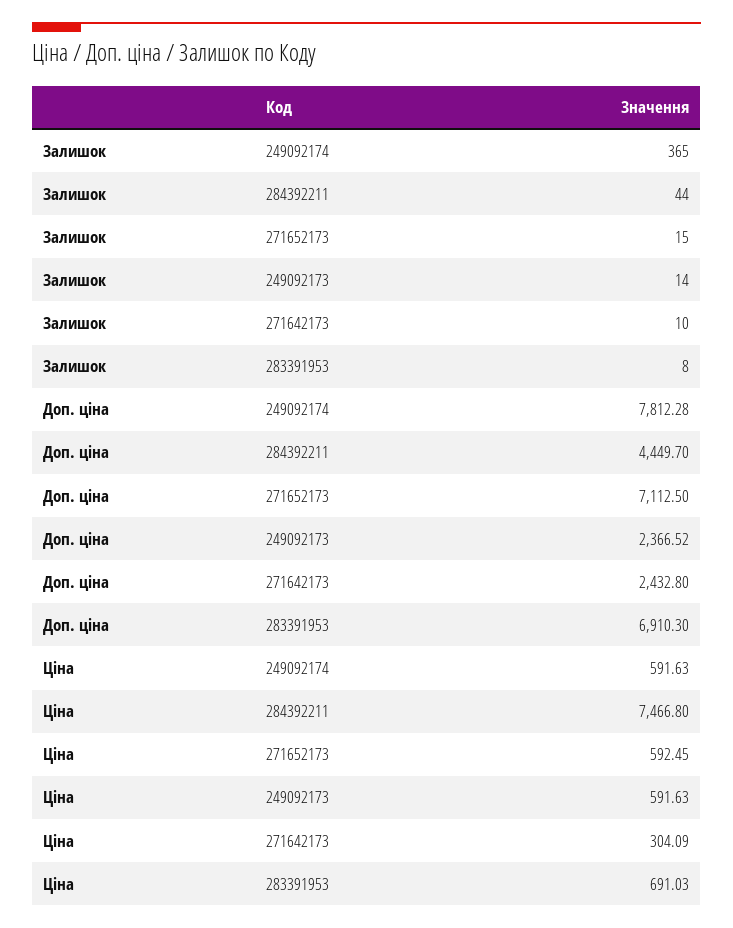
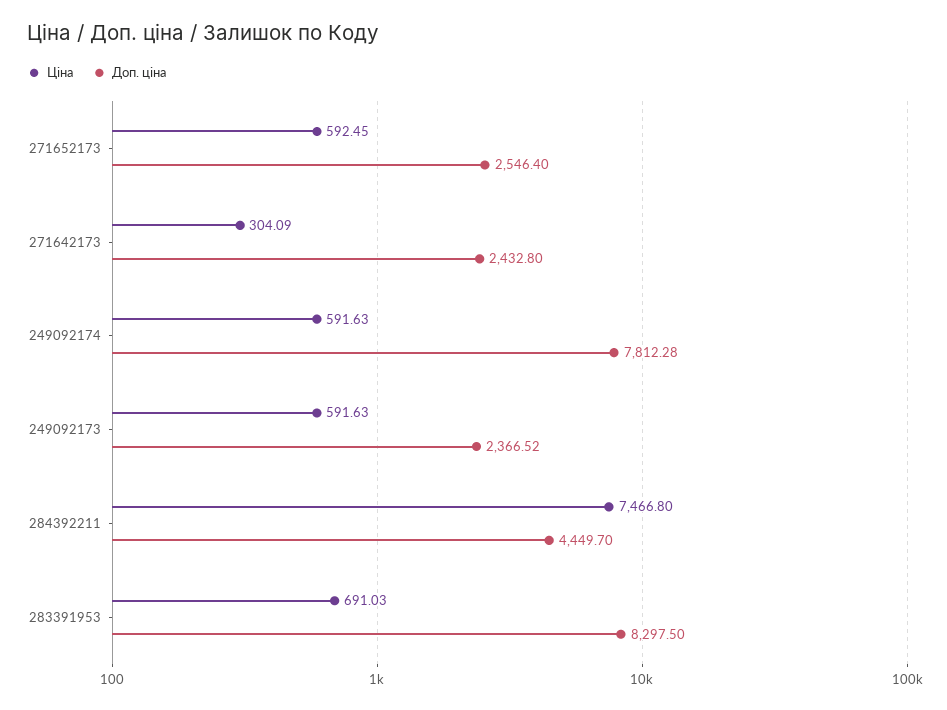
Залишок, 249092174: 365 -> none
Залишок, 284392211: 44 -> none
Залишок, 271652173: 15 -> none
Залишок, 249092173: 14 -> none
Залишок, 271642173: 10 -> none
Залишок, 283391953: 8 -> none
Доп. ціна, 271652173: 7112.5 -> 2546.4
Доп. ціна, 283391953: 6910.3 -> 8297.5

